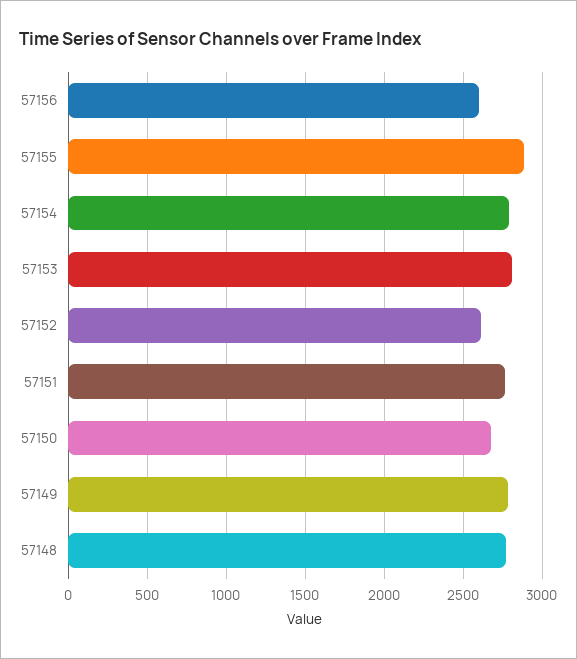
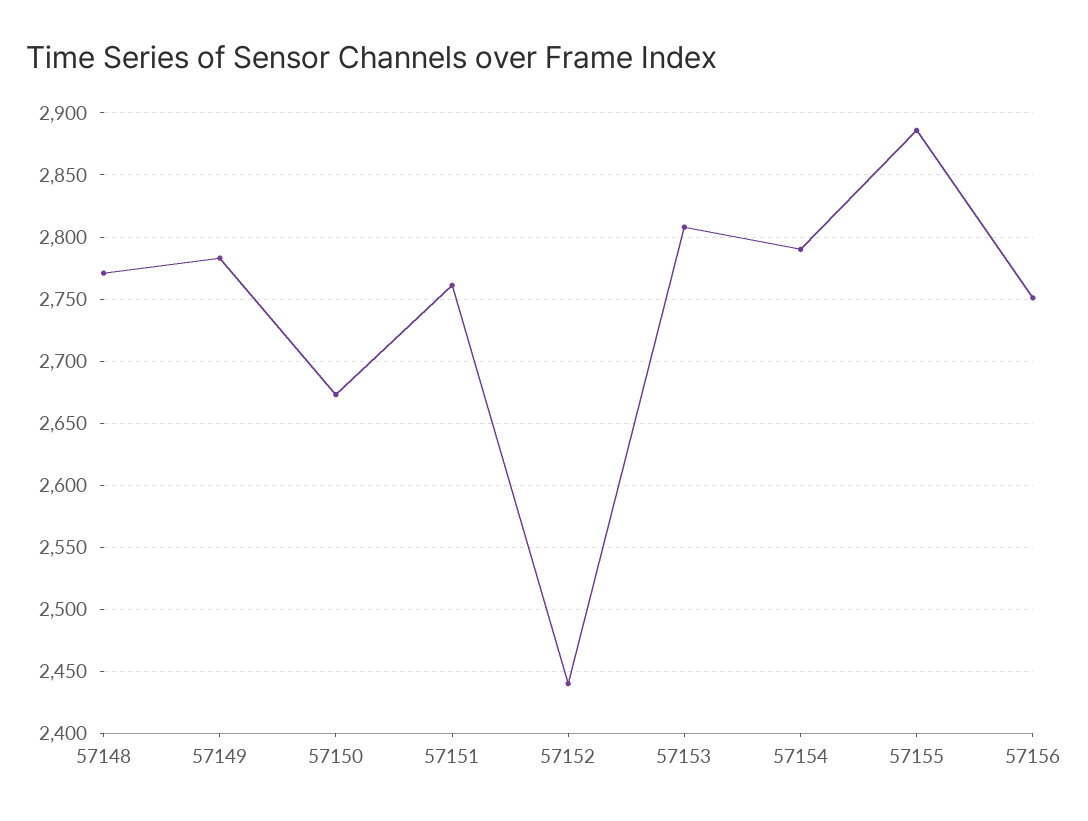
57156: 2600 -> 2750
57152: 2600 -> 2440

